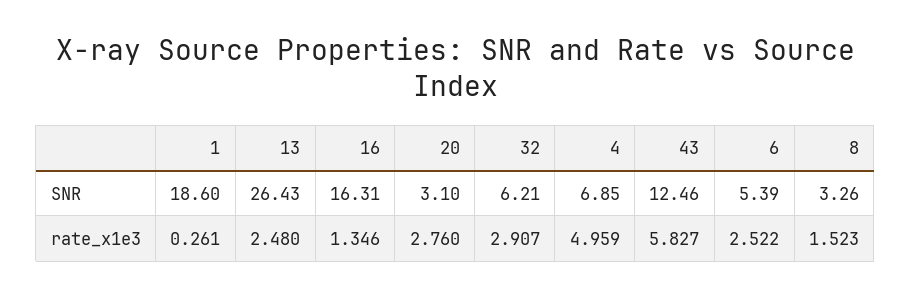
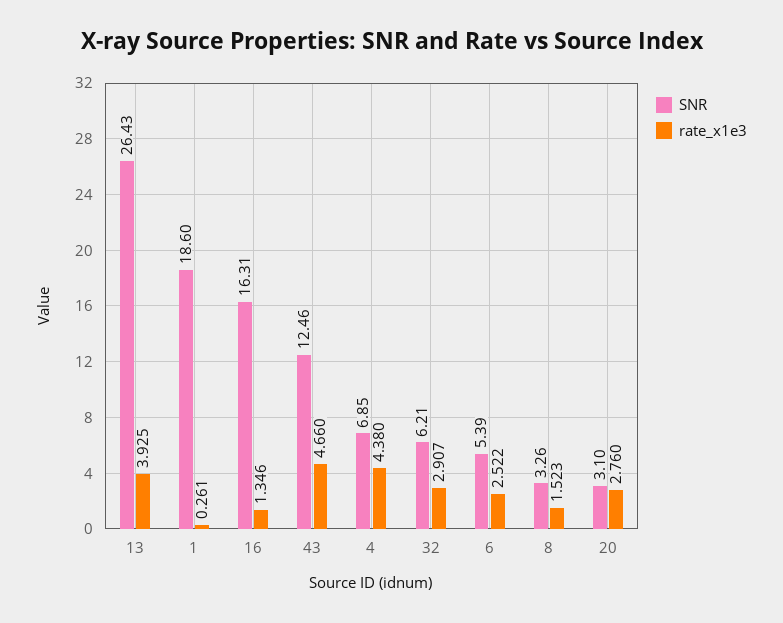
rate_x1e3, 13: 2.48 -> 3.925
rate_x1e3, 4: 4.959 -> 4.38
rate_x1e3, 43: 5.827 -> 4.66

